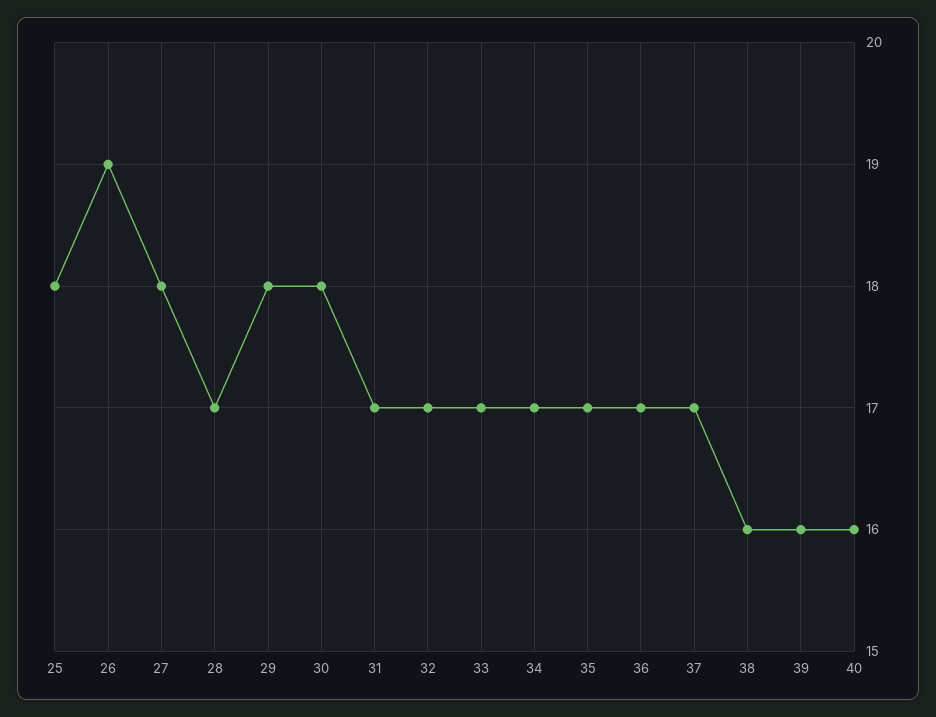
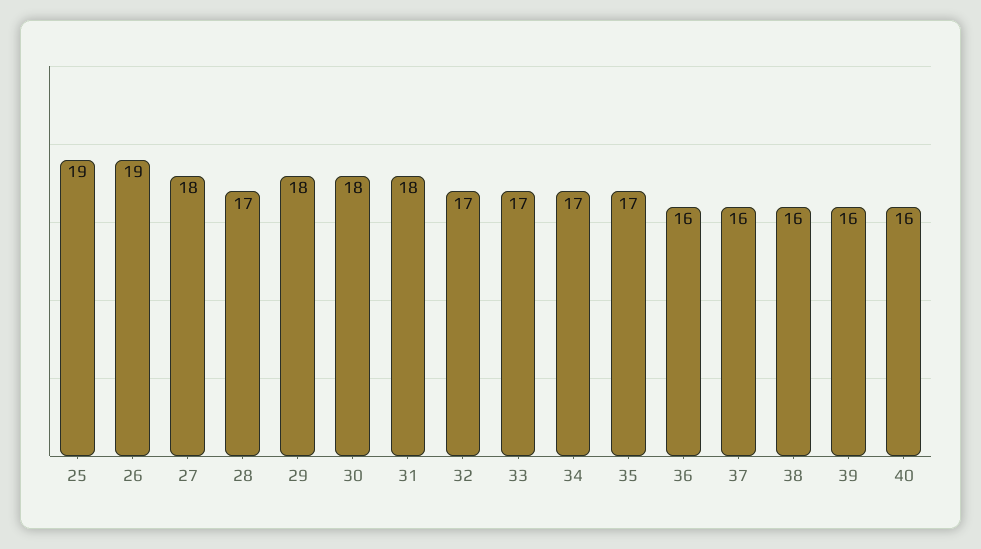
25: 18 -> 19
31: 17 -> 18
36: 17 -> 16
37: 17 -> 16

